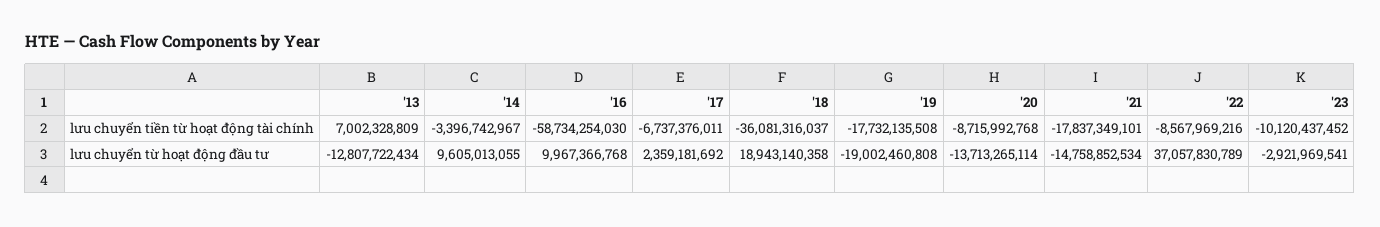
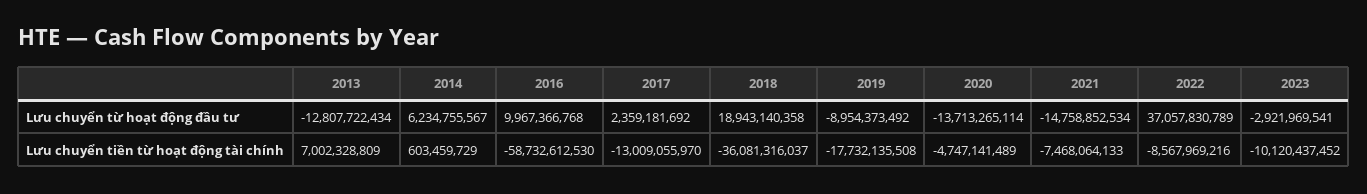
'14, lưu chuyển tiền từ hoạt động tài chính: -3396742967 -> 603459729
'16, lưu chuyển tiền từ hoạt động tài chính: -58734254030 -> -58732612530
'17, lưu chuyển tiền từ hoạt động tài chính: -6737376011 -> -13009055970
'20, lưu chuyển tiền từ hoạt động tài chính: -8715992768 -> -4747141489
'21, lưu chuyển tiền từ hoạt động tài chính: -17837349101 -> -7468064133
'14, lưu chuyển từ hoạt động đầu tư: 9605013055 -> 6234755567
'19, lưu chuyển từ hoạt động đầu tư: -19002460808 -> -8954373492

